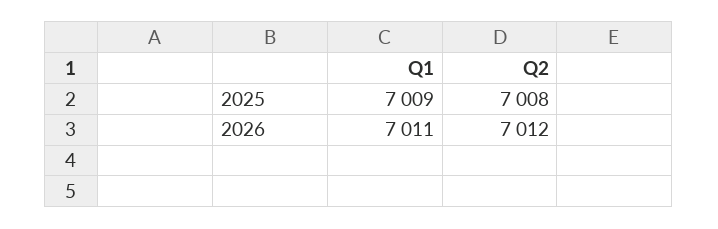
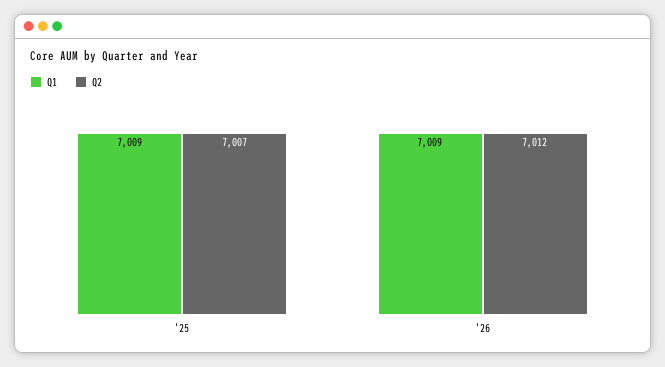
Q2, 2025: 7008 -> 7007
Q1, 2026: 7011 -> 7009

